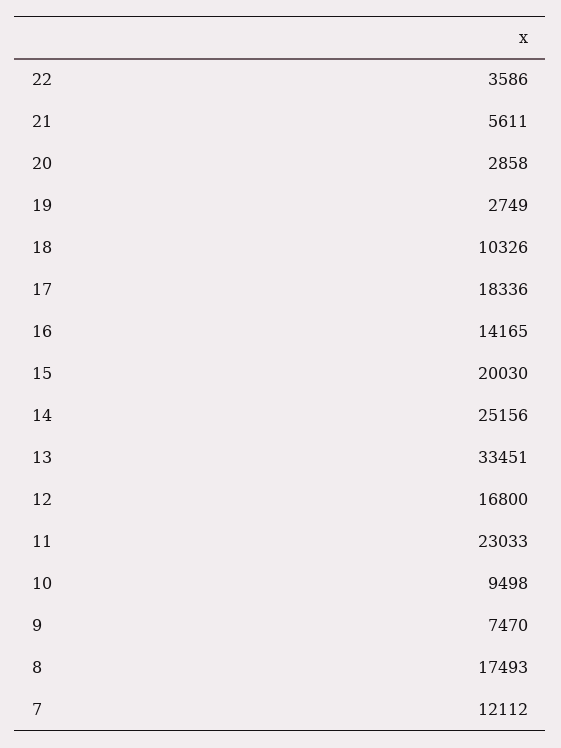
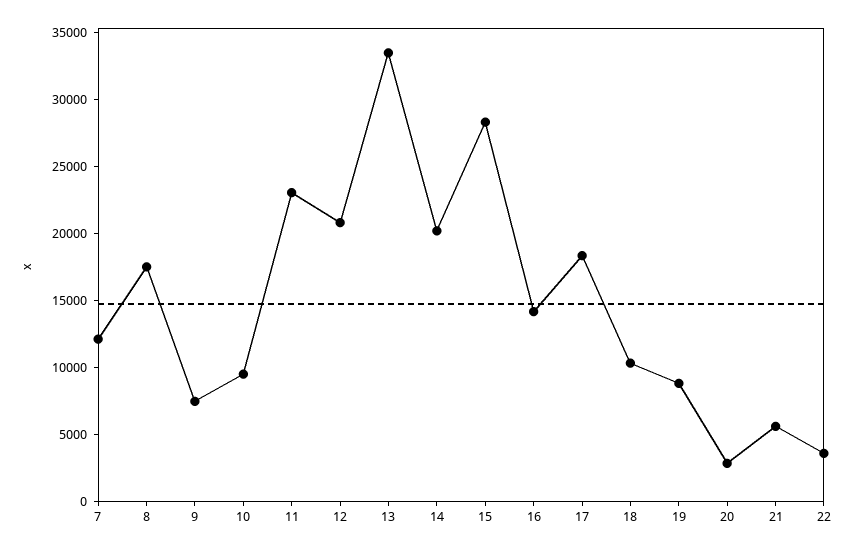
19: 2749 -> 9000
15: 20030 -> 28000
14: 25156 -> 20000
12: 16800 -> 21000

